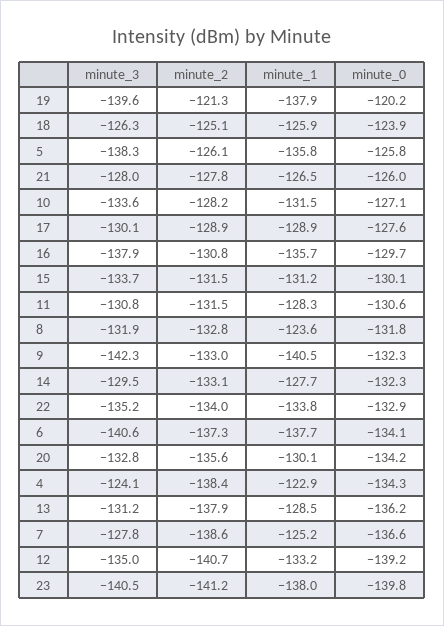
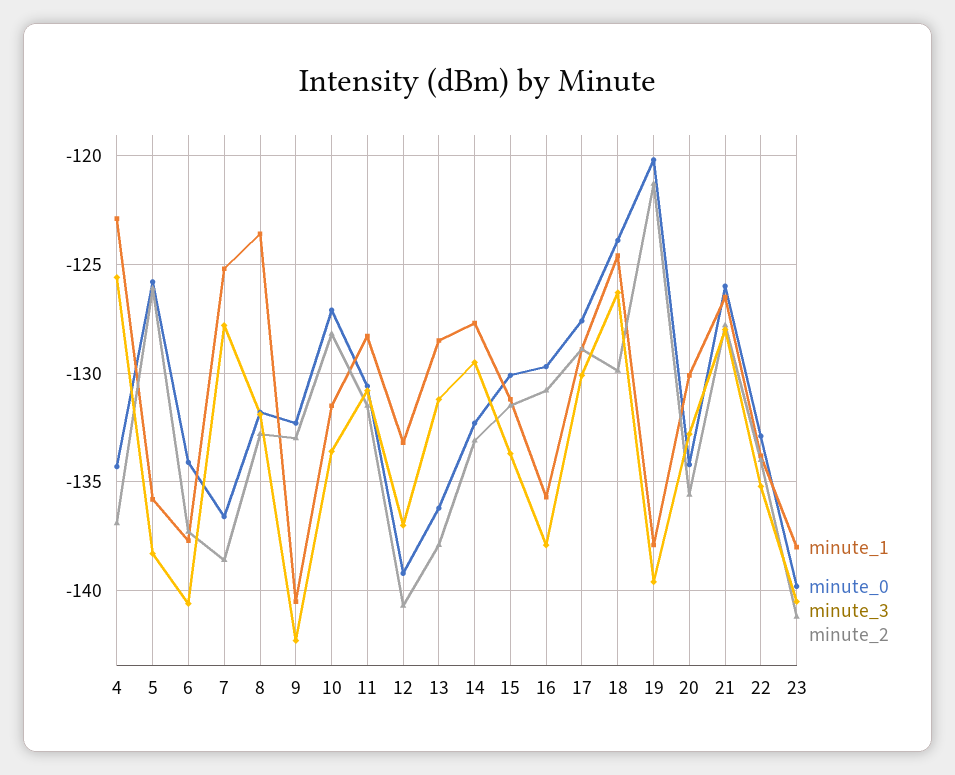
minute_2, 18: -125.1 -> -130
minute_1, 18: -125.9 -> -124.5
minute_3, 4: -124.1 -> -125.5
minute_2, 4: -138.4 -> -137
minute_3, 12: -135 -> -137

